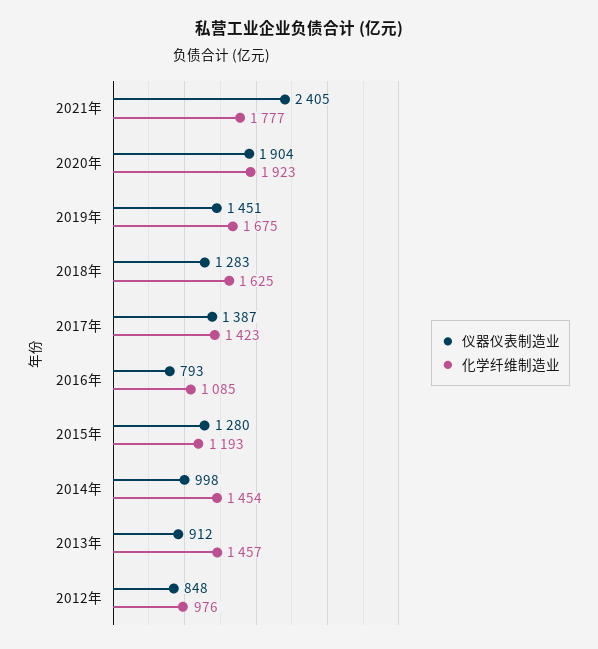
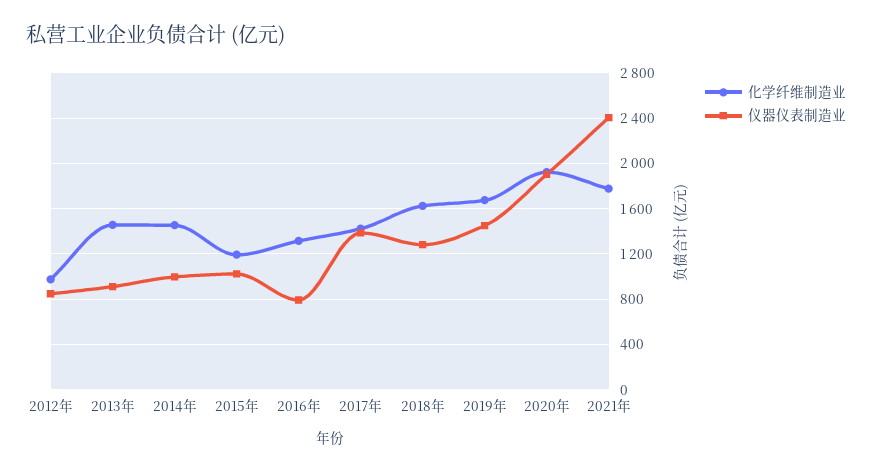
化学纤维制造业, 2016年: 1085 -> 1300
仪器仪表制造业, 2015年: 1280 -> 1000

